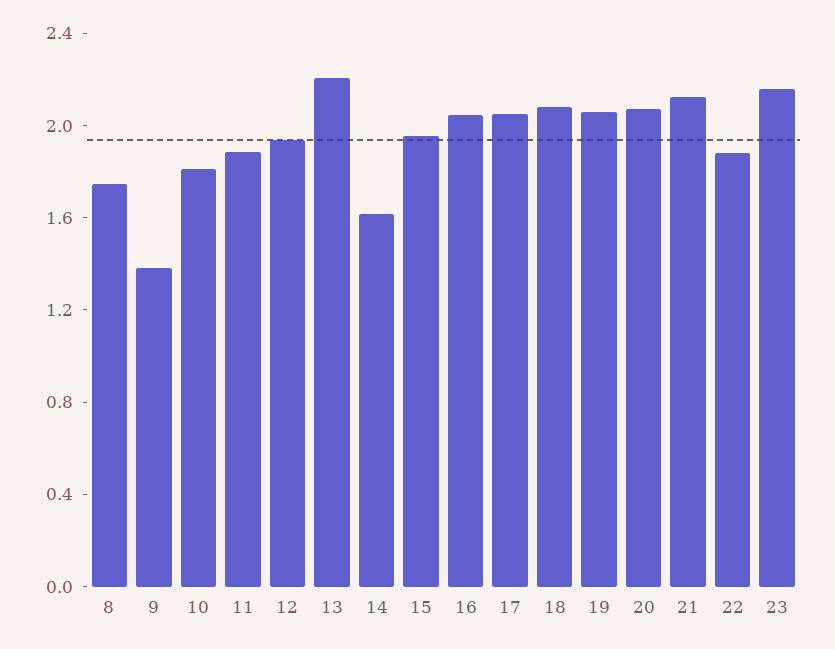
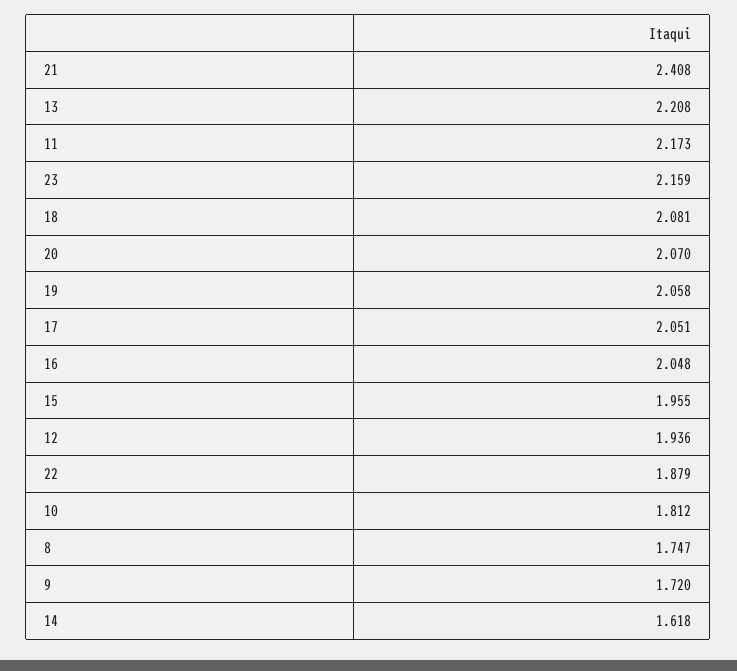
9: 1.4 -> 1.72
11: 1.9 -> 2.173
21: 2.1 -> 2.408

